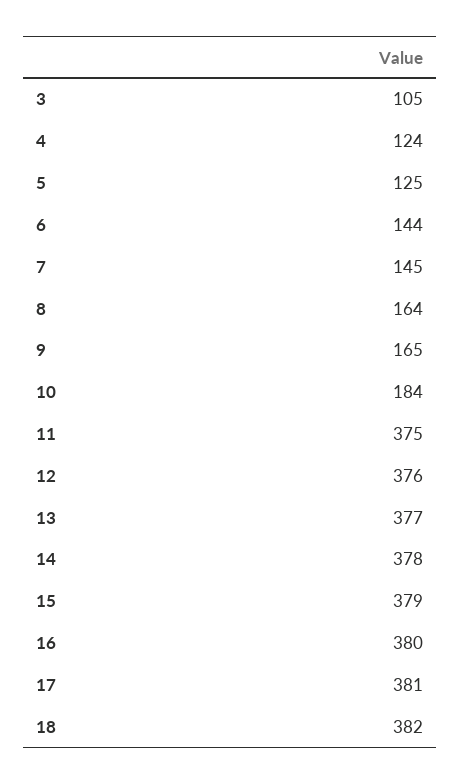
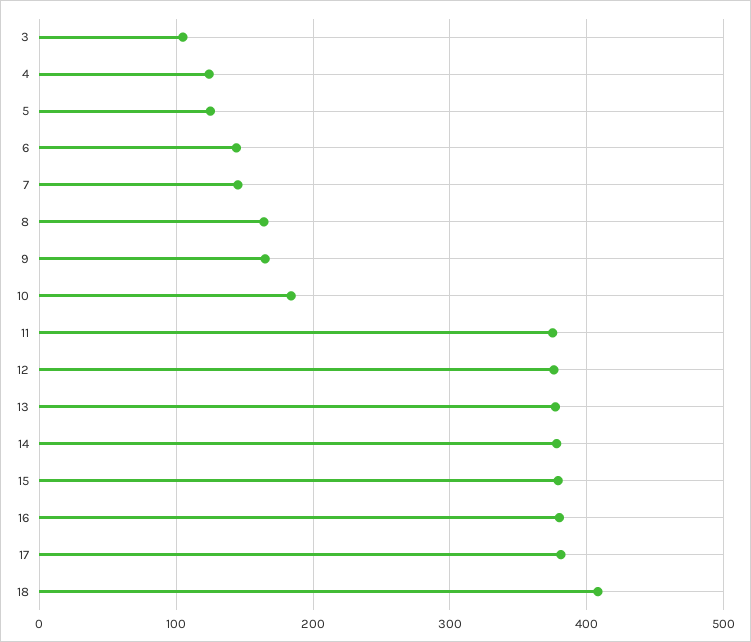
18: 382 -> 410

